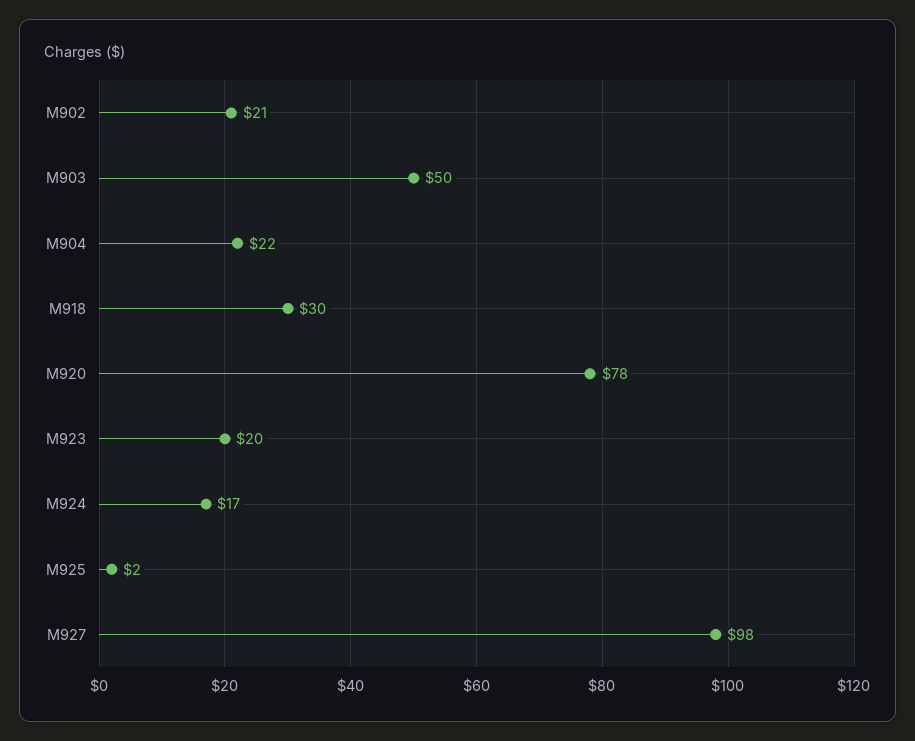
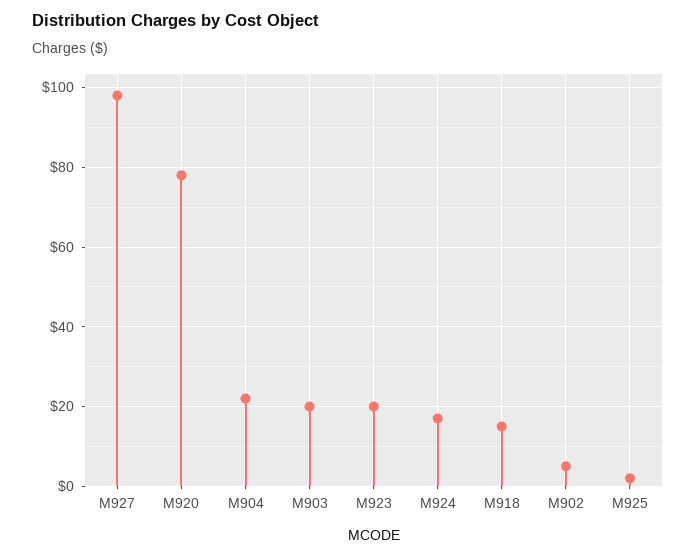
M902: 21 -> 5
M903: 50 -> 20
M918: 30 -> 15

